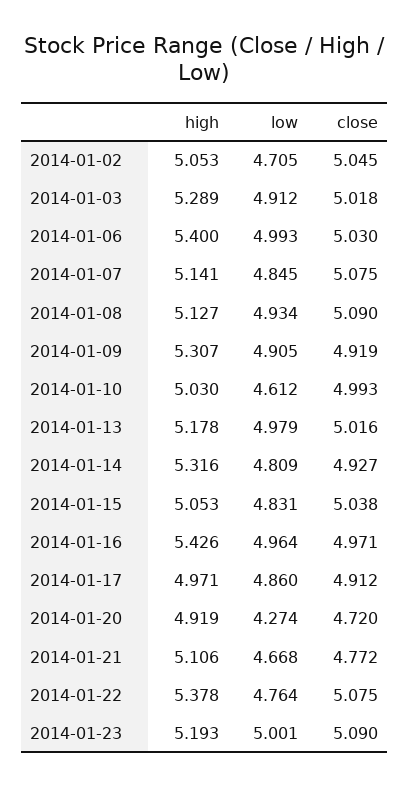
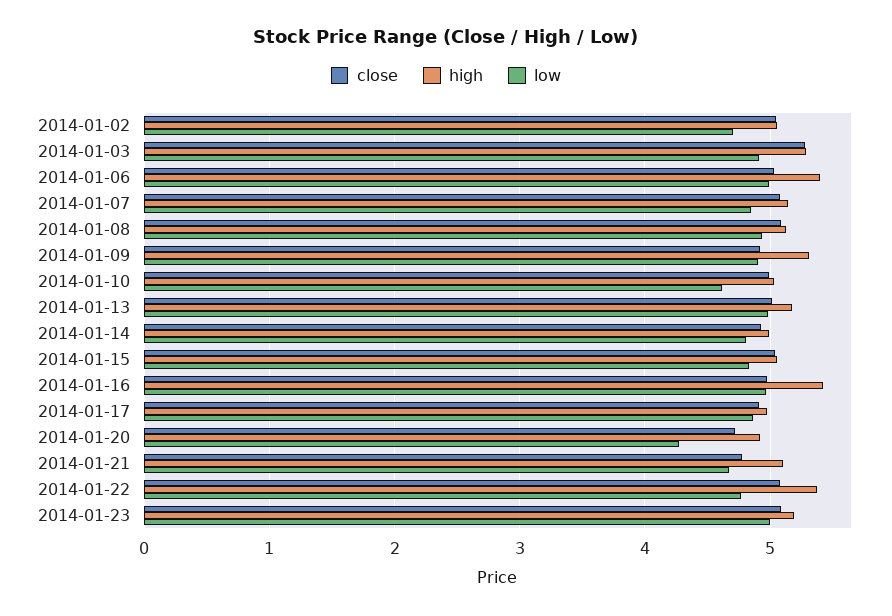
close, 2014-01-03: 5.018 -> 5.3
high, 2014-01-14: 5.316 -> 5

